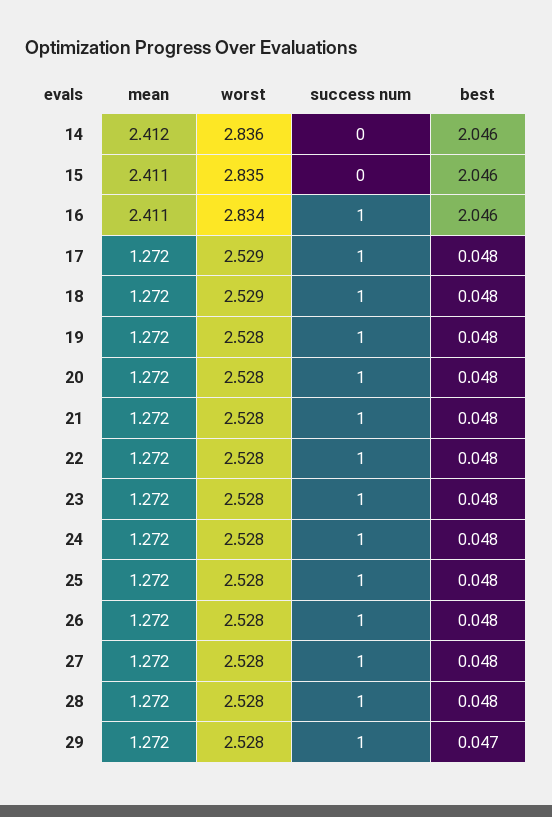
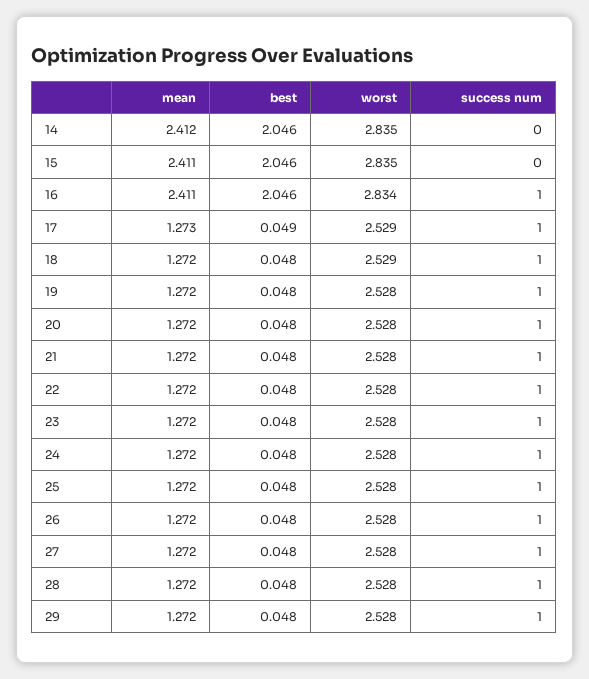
worst, 14: 2.836 -> 2.835
mean, 17: 1.272 -> 1.273
best, 17: 0.048 -> 0.049
best, 29: 0.047 -> 0.048

